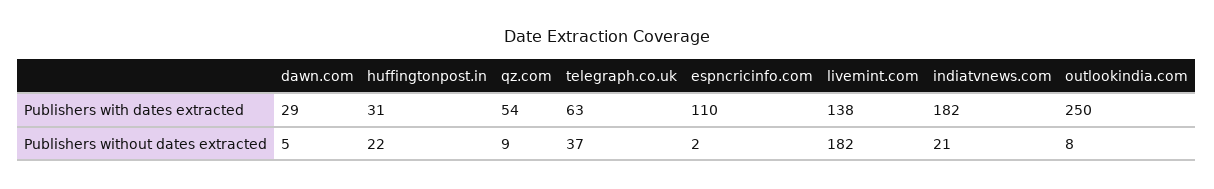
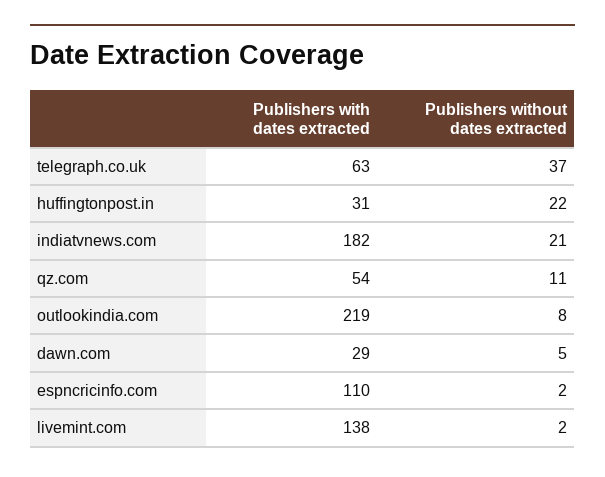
outlookindia.com, Publishers with dates extracted: 250 -> 219
qz.com, Publishers without dates extracted: 9 -> 11
livemint.com, Publishers without dates extracted: 182 -> 2

